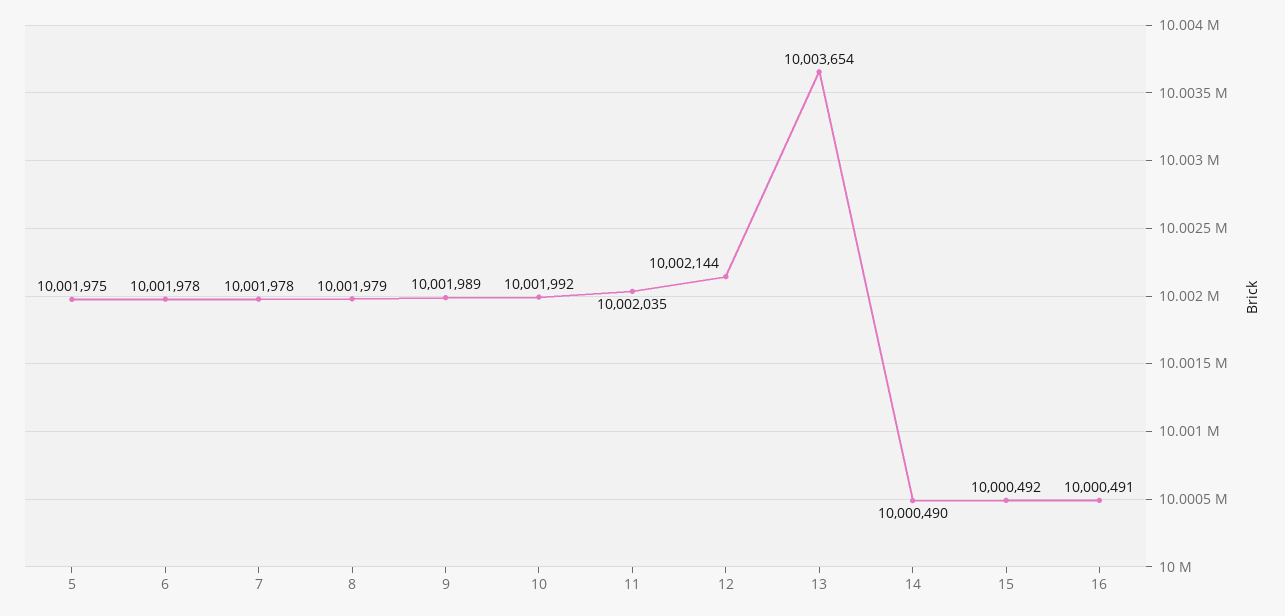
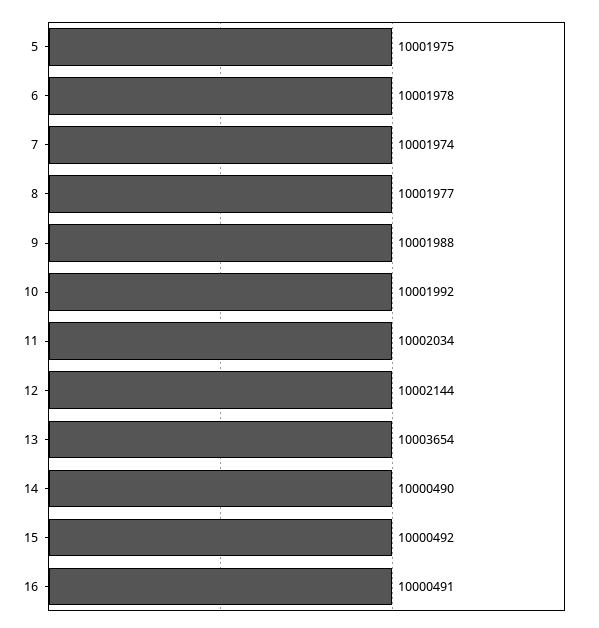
7: 10001978 -> 10001974
8: 10001979 -> 10001977
9: 10001989 -> 10001988
11: 10002035 -> 10002034

